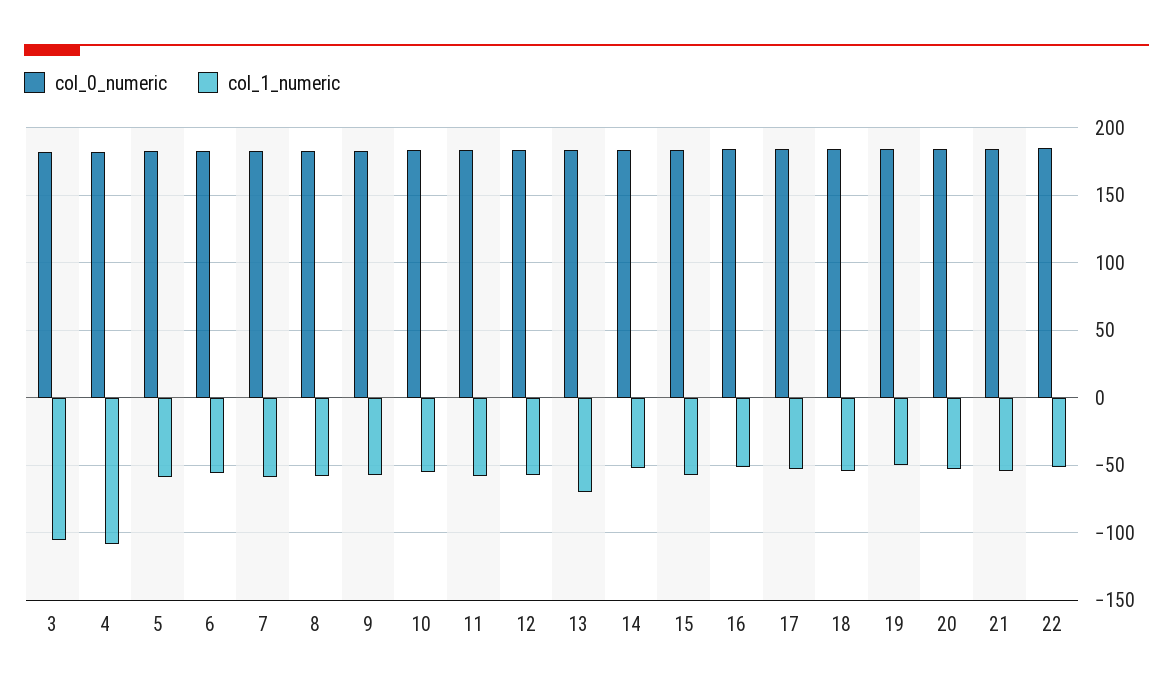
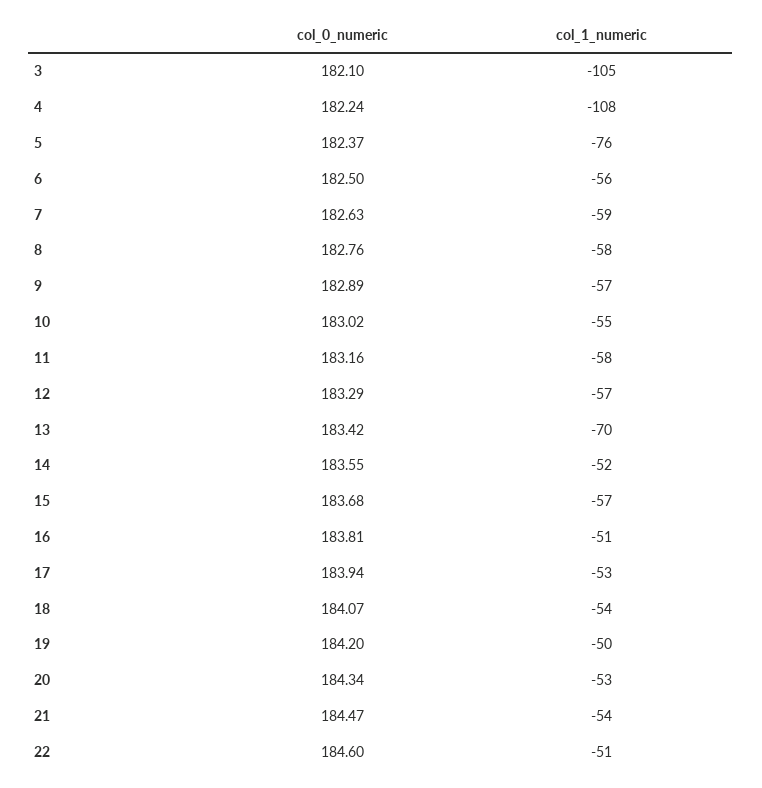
col_1_numeric, 5: -60 -> -76

